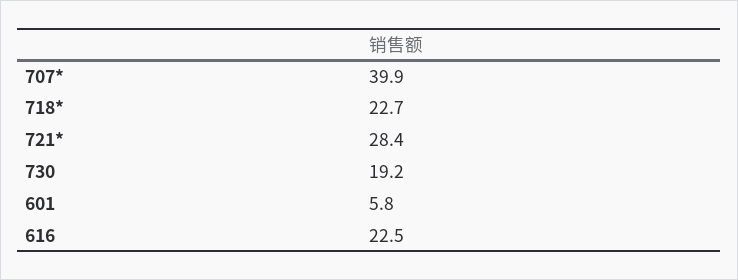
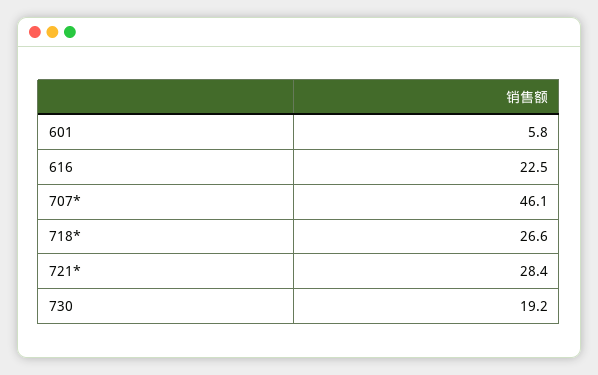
707*: 39.9 -> 46.1
718*: 22.7 -> 26.6

